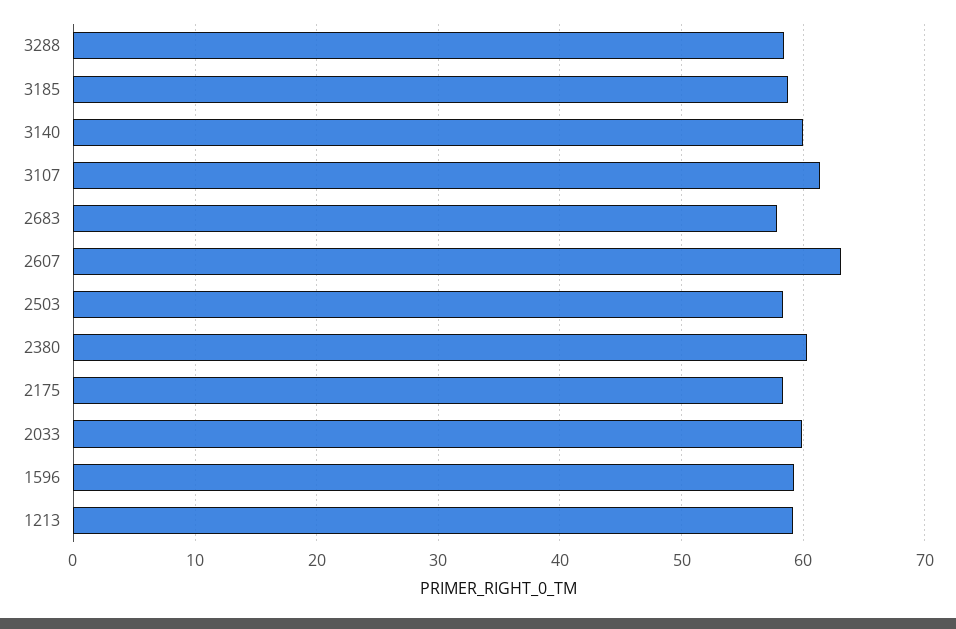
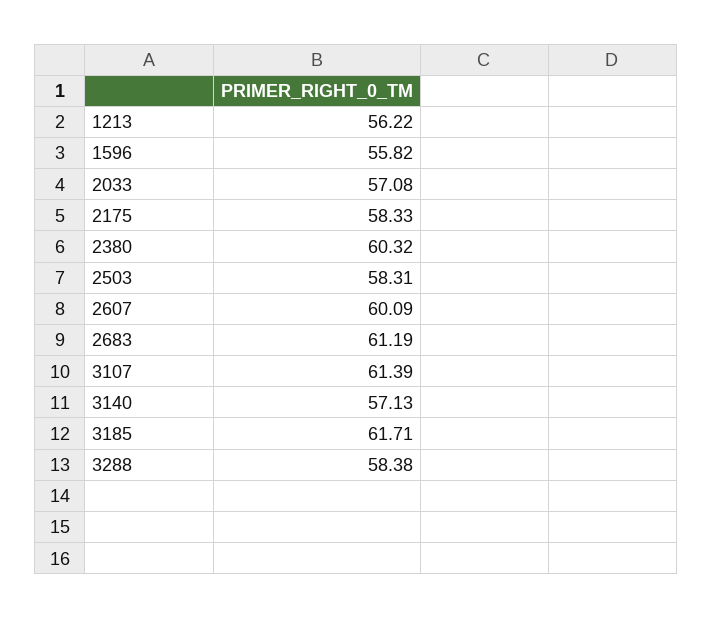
3185: 59 -> 61.71
3140: 60 -> 57.13
2683: 58 -> 61.19
2607: 63 -> 60.09
2033: 60 -> 57.08
1596: 59 -> 55.82
1213: 59 -> 56.22

